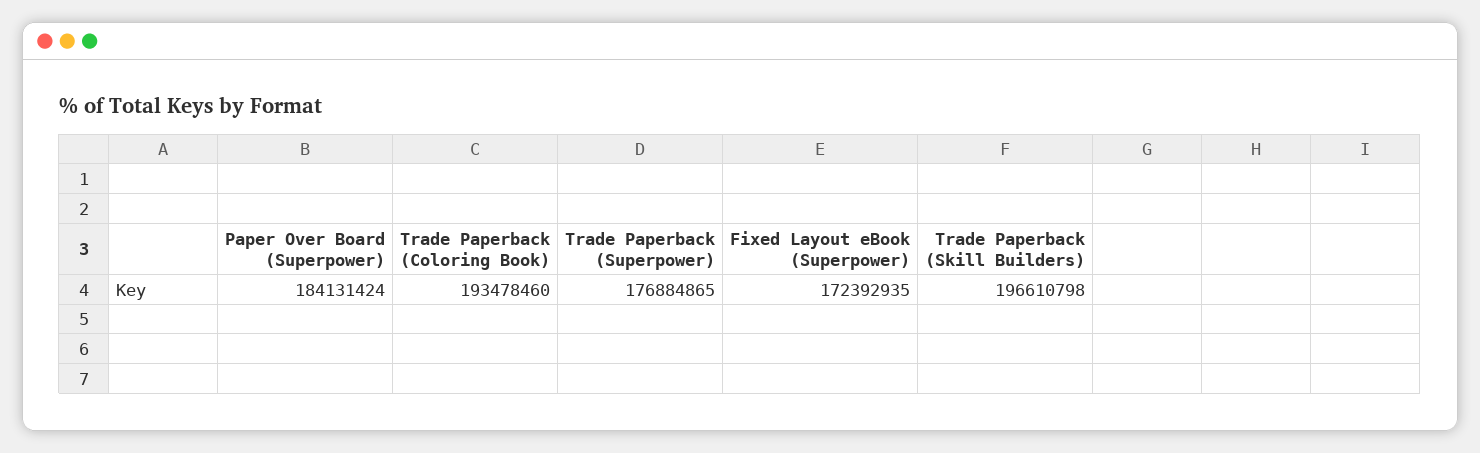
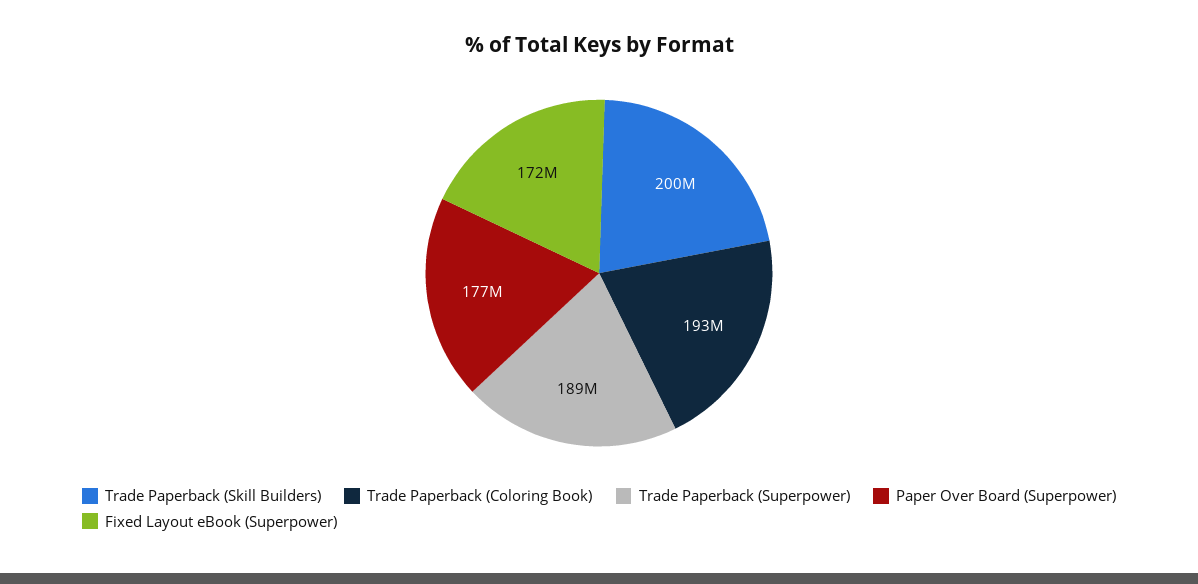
Paper Over Board (Superpower): 184131424 -> 177000000
Trade Paperback (Superpower): 176884865 -> 189000000
Trade Paperback (Skill Builders): 196610798 -> 200000000

